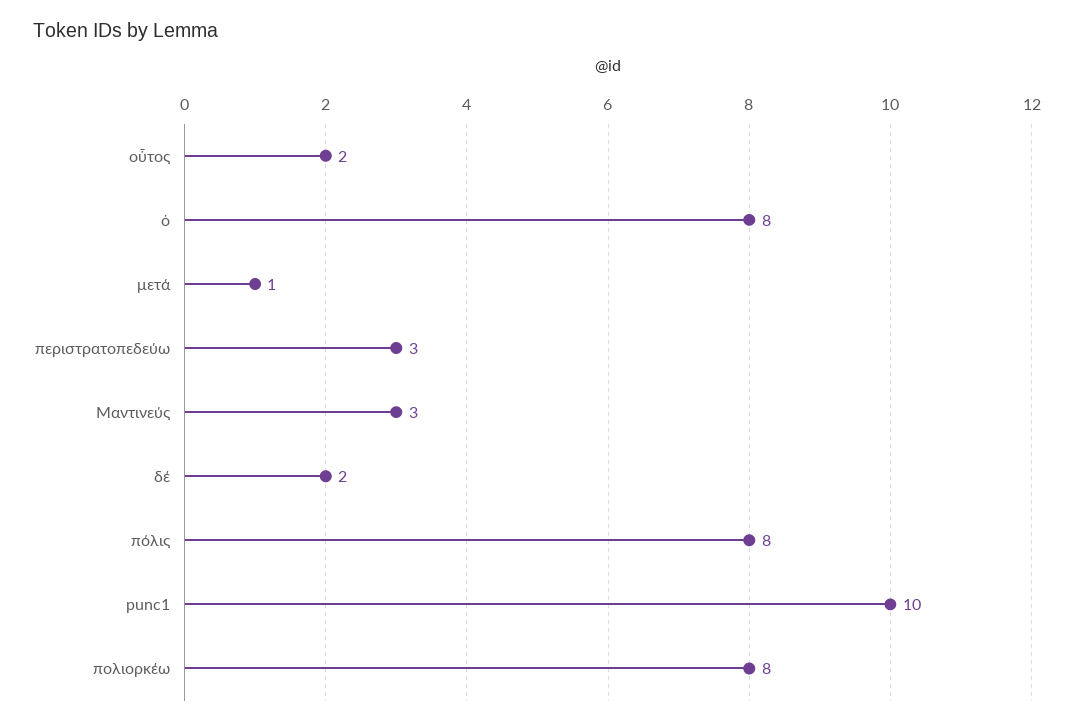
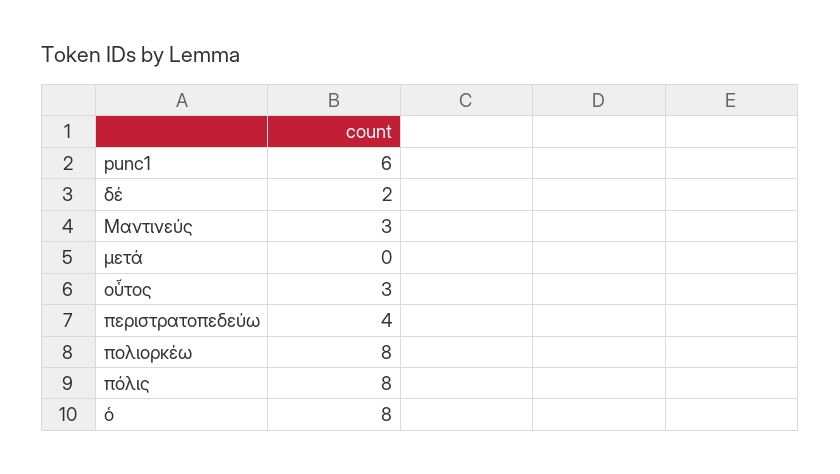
οὗτος: 2 -> 3
μετά: 1 -> 0
περιστρατοπεδεύω: 3 -> 4
punc1: 10 -> 6

